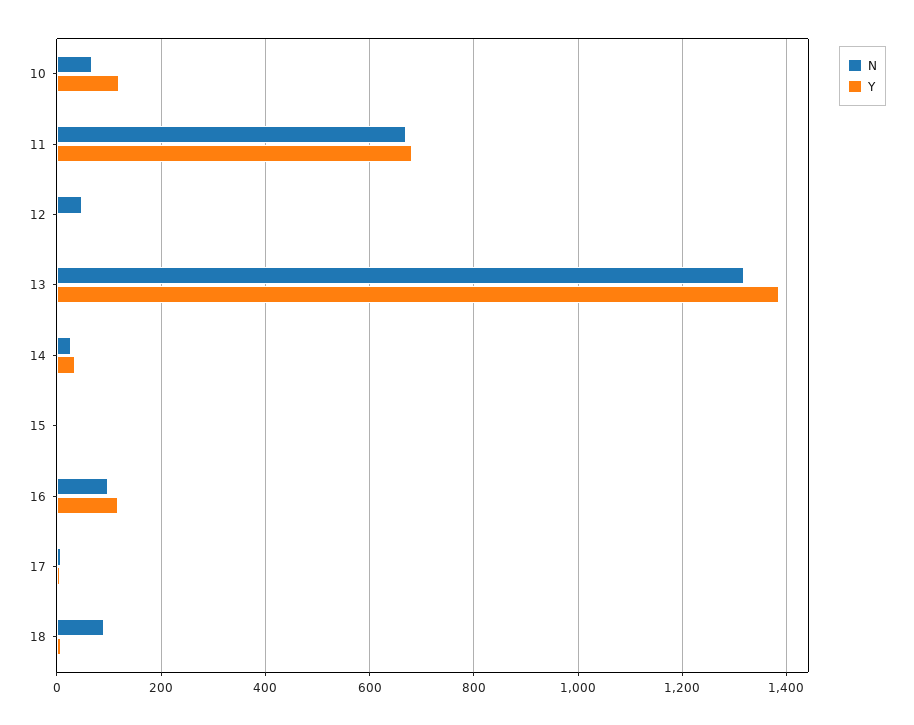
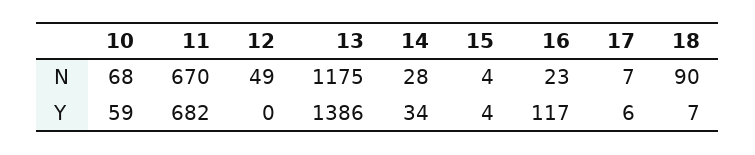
Y, 10: 120 -> 59
N, 13: 1320 -> 1175
N, 16: 100 -> 23

